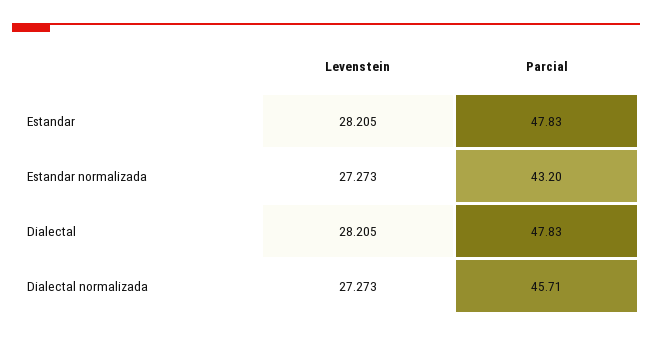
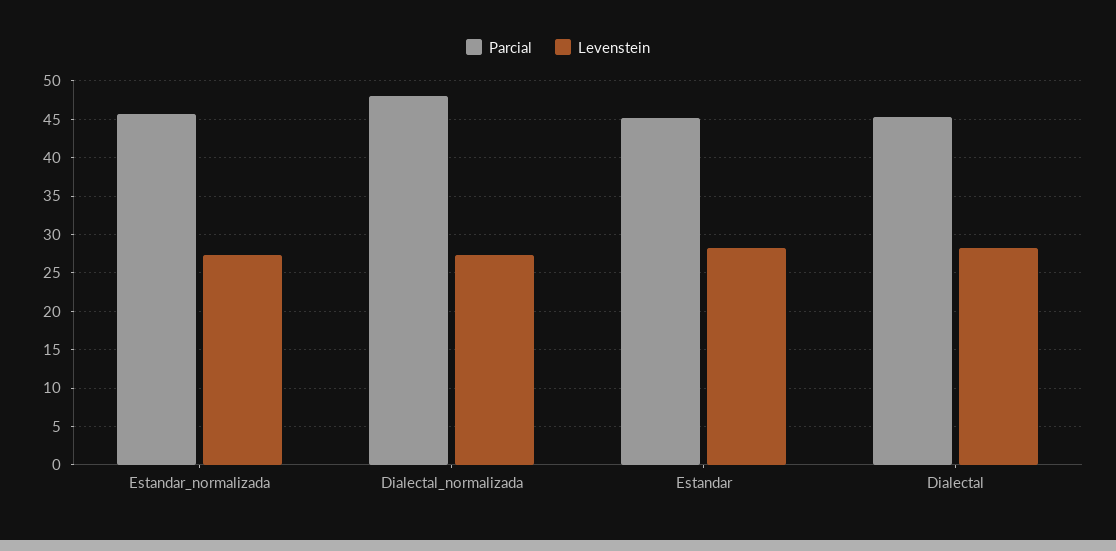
Parcial, Estandar: 47.83 -> 45
Parcial, Estandar normalizada: 43.2 -> 46
Parcial, Dialectal: 47.83 -> 45
Parcial, Dialectal normalizada: 45.71 -> 48

